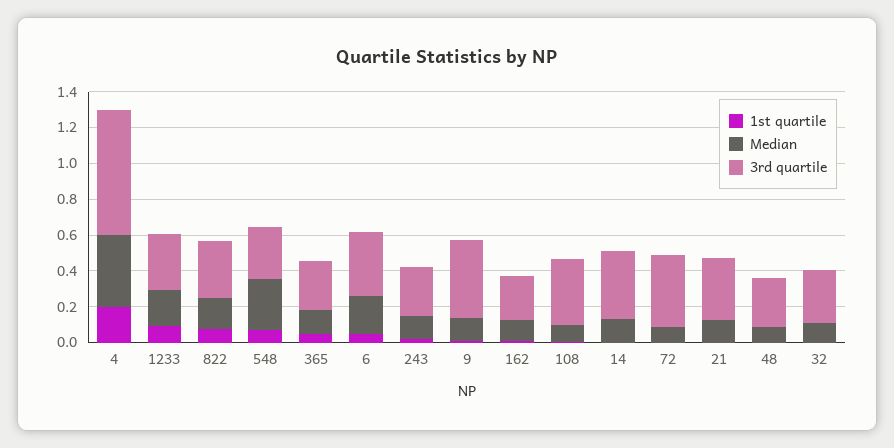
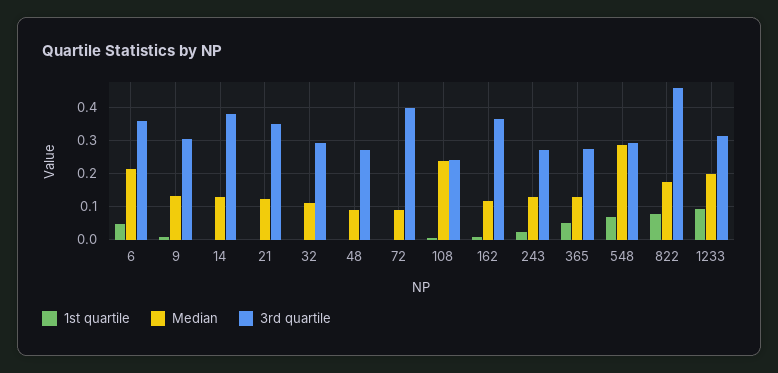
1st quartile, 4: 0.2 -> none
Median, 4: 0.4 -> none
3rd quartile, 4: 0.7 -> none
3rd quartile, 822: 0.3 -> 0.46
3rd quartile, 9: 0.45 -> 0.3
3rd quartile, 162: 0.25 -> 0.36
Median, 108: 0.1 -> 0.24
3rd quartile, 108: 0.35 -> 0.24

